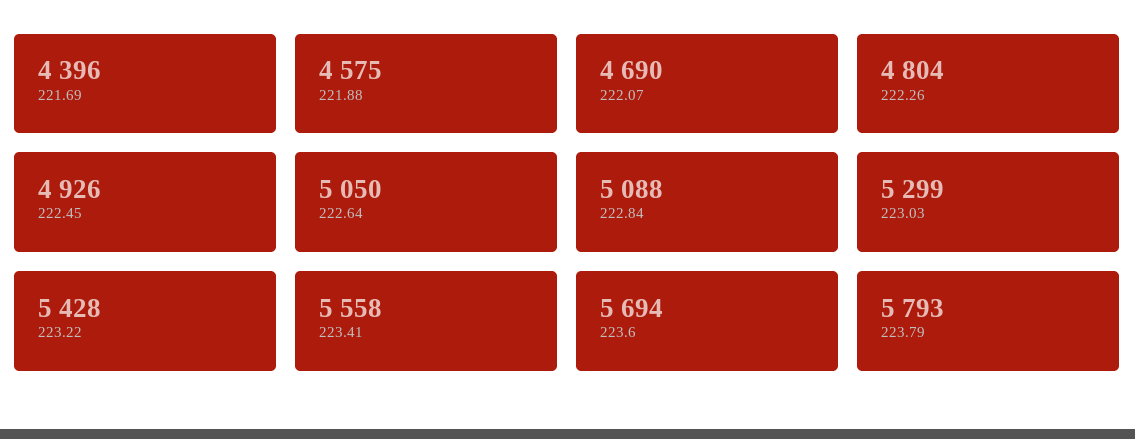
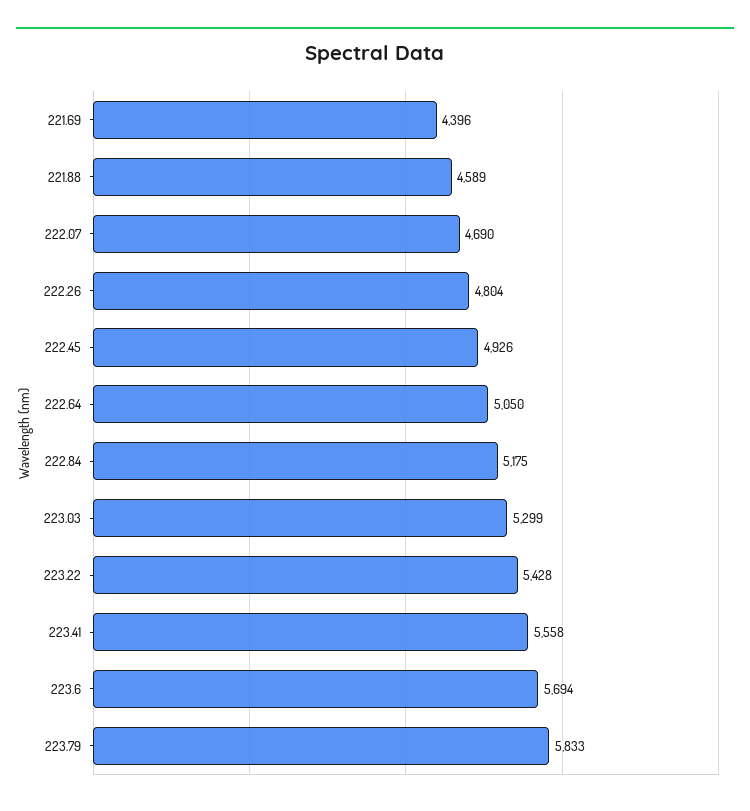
221.88: 4575 -> 4589
222.84: 5088 -> 5175
223.79: 5793 -> 5833

